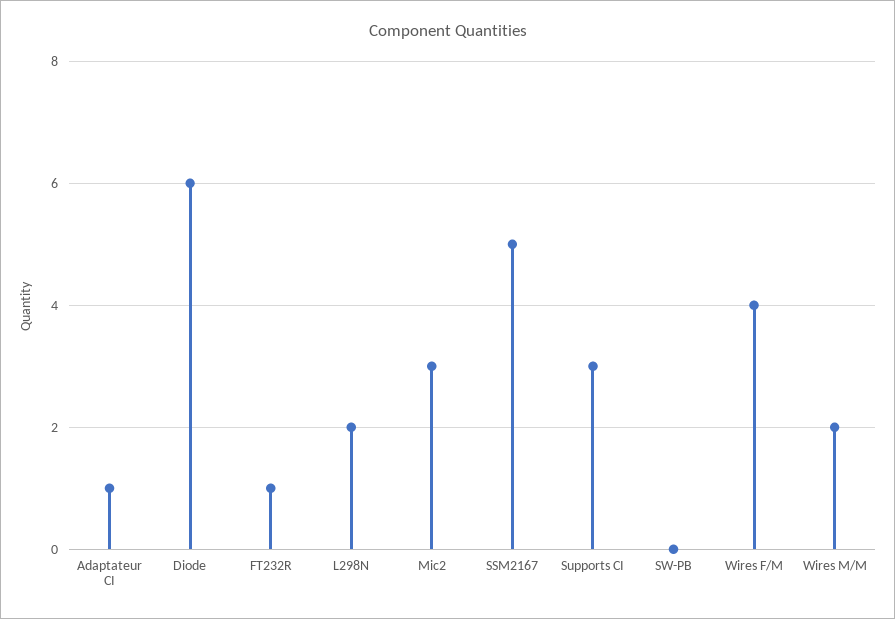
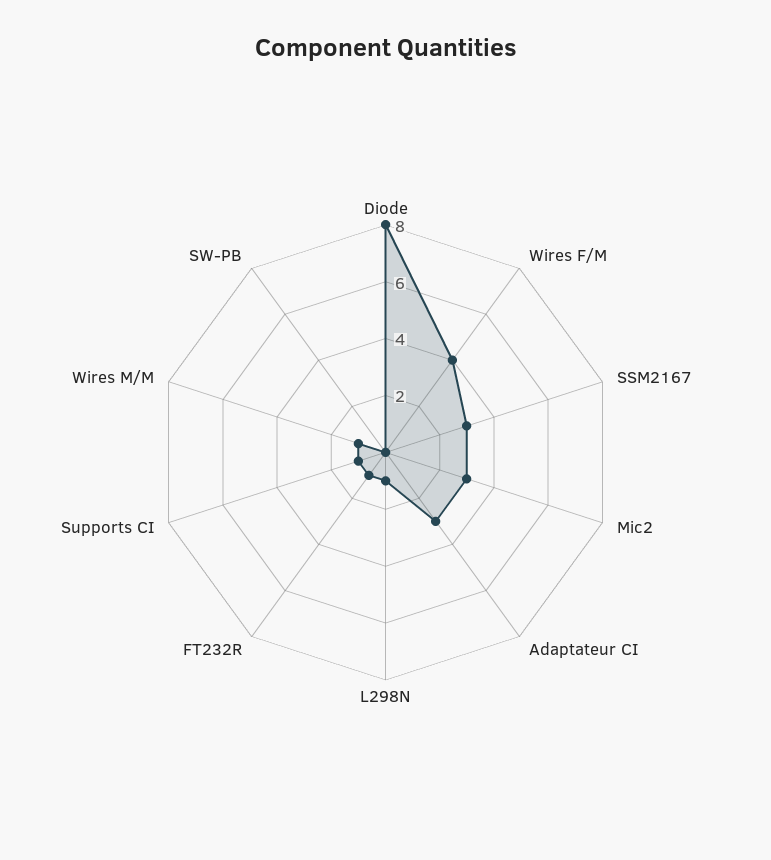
Adaptateur CI: 1 -> 3
Diode: 6 -> 8
L298N: 2 -> 1
SSM2167: 5 -> 3
Supports CI: 3 -> 1
Wires M/M: 2 -> 1

